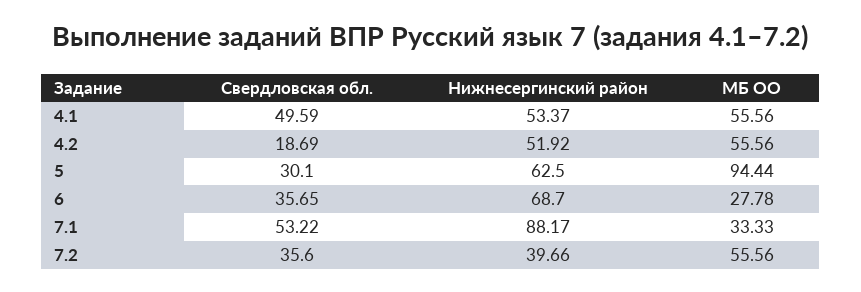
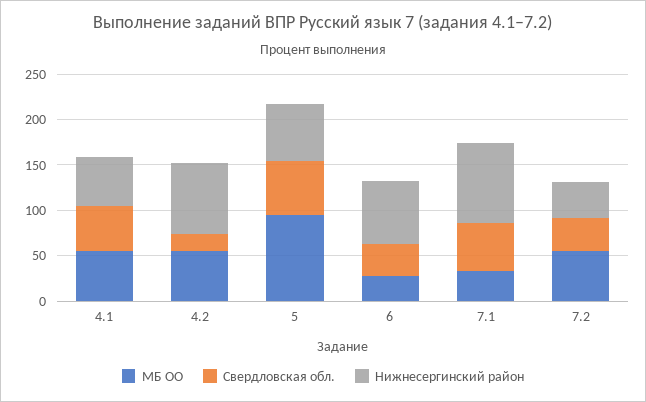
Нижнесергинский район, 4.2: 51.92 -> 80
Свердловская обл., 5: 30.1 -> 60

